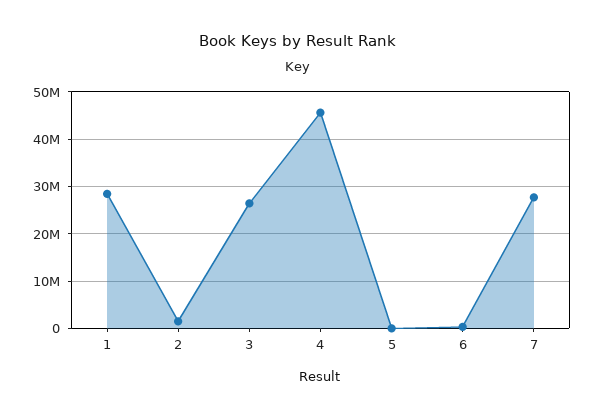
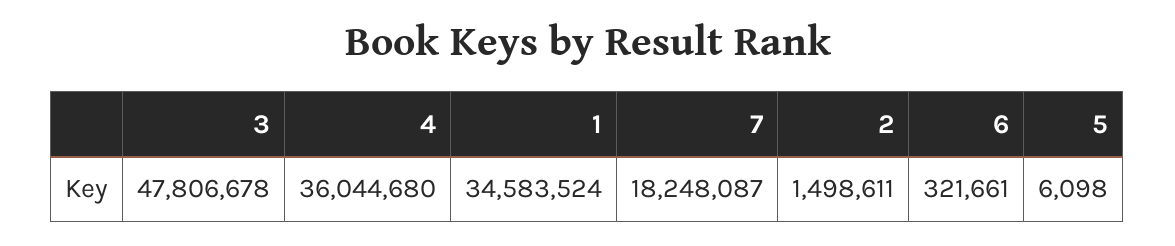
1: 28000000 -> 34583524
3: 26000000 -> 47806678
4: 46000000 -> 36044680
7: 28000000 -> 18248087

